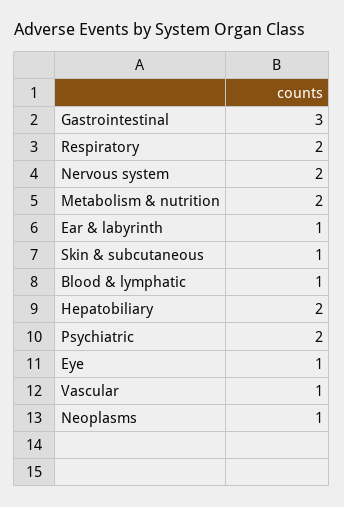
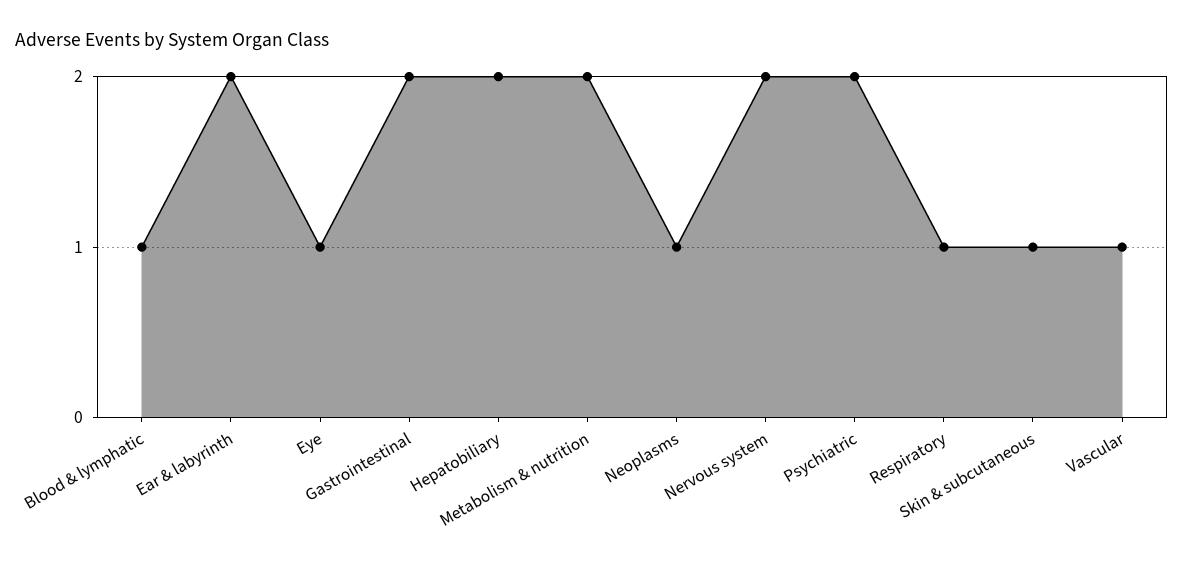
Gastrointestinal: 3 -> 2
Respiratory: 2 -> 1
Ear & labyrinth: 1 -> 2

